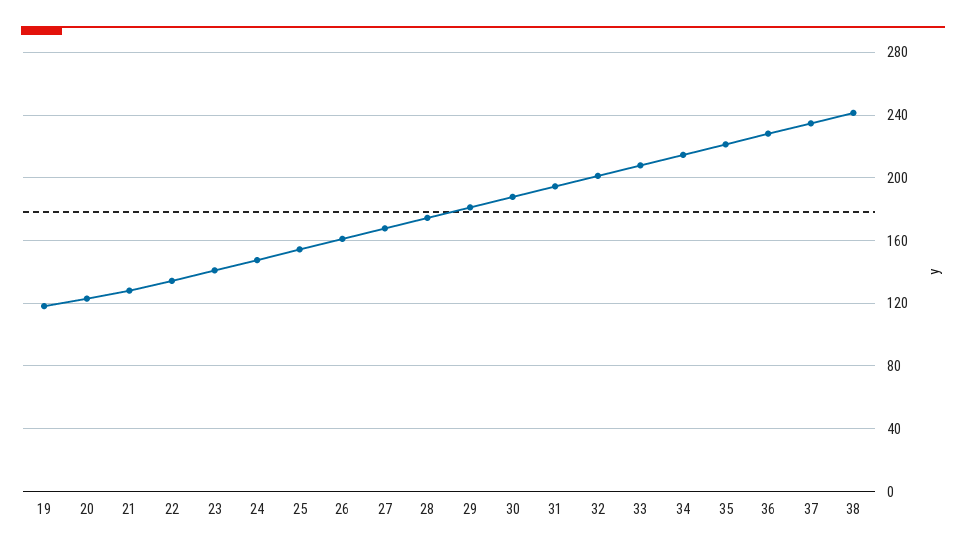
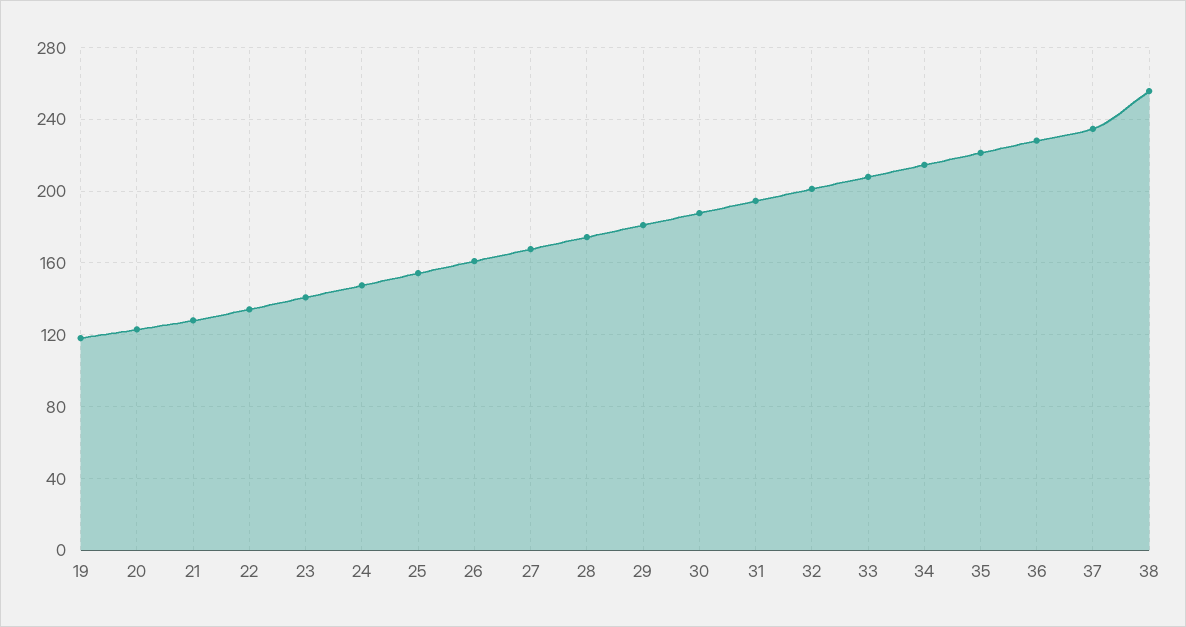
38: 240 -> 255

